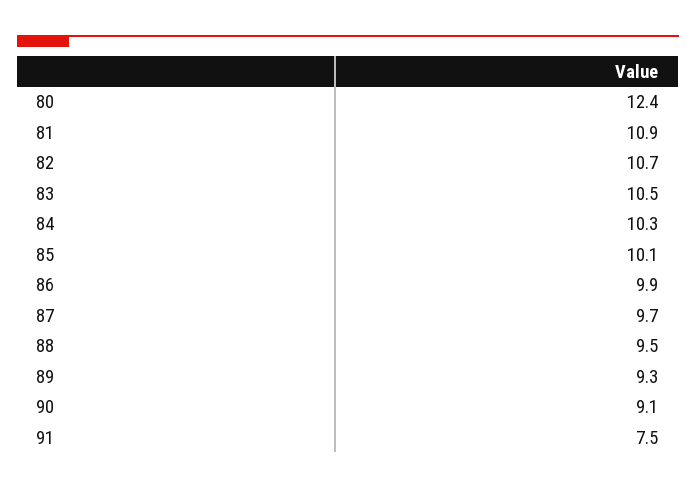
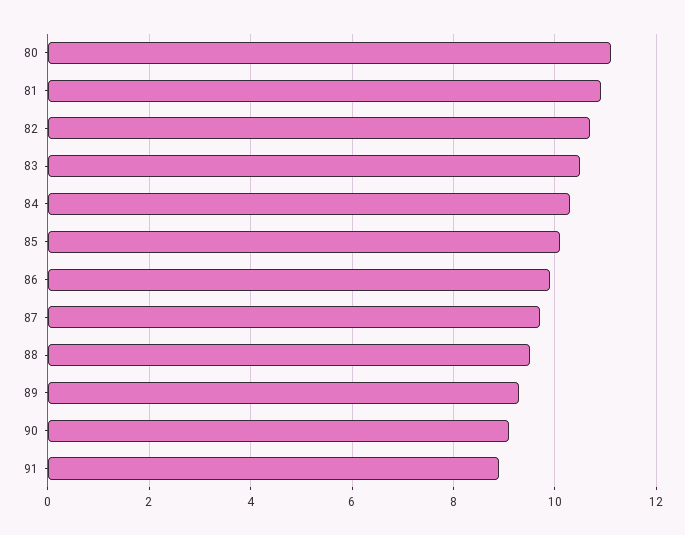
80: 12.4 -> 11
91: 7.5 -> 9

